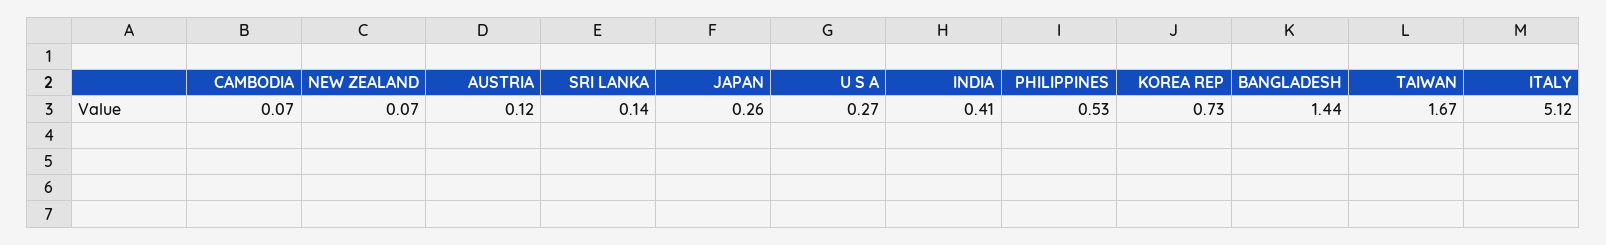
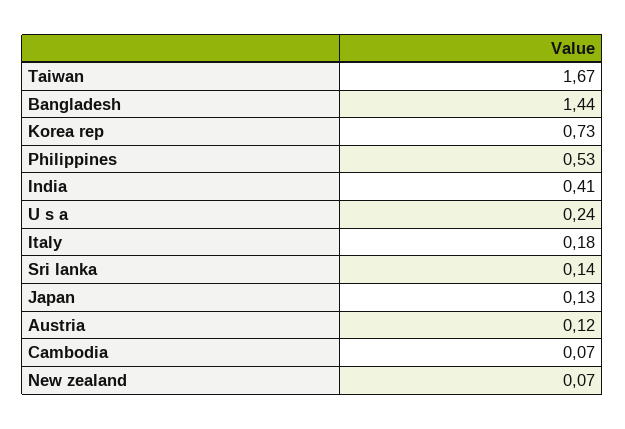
JAPAN: 0.26 -> 0.13
U S A: 0.27 -> 0.24
ITALY: 5.12 -> 0.18

